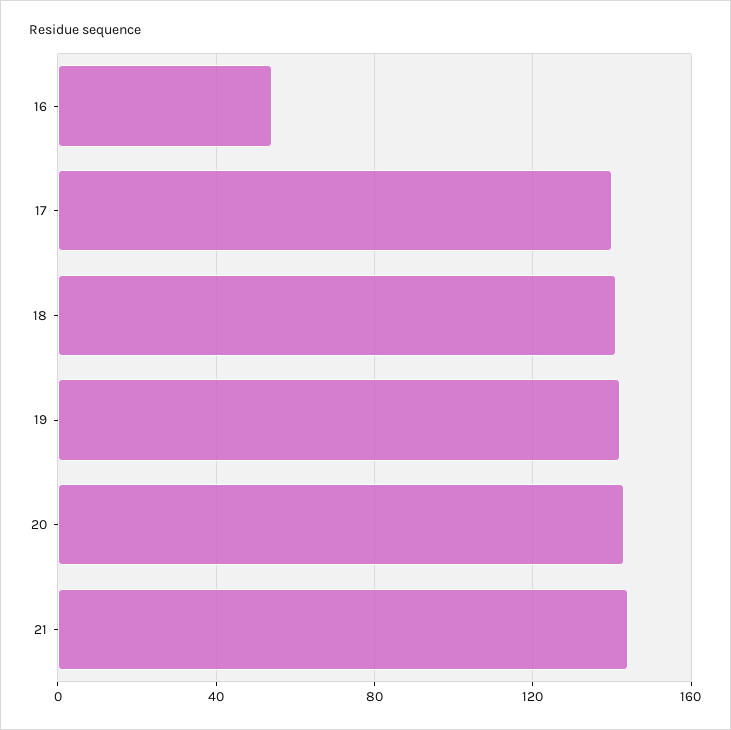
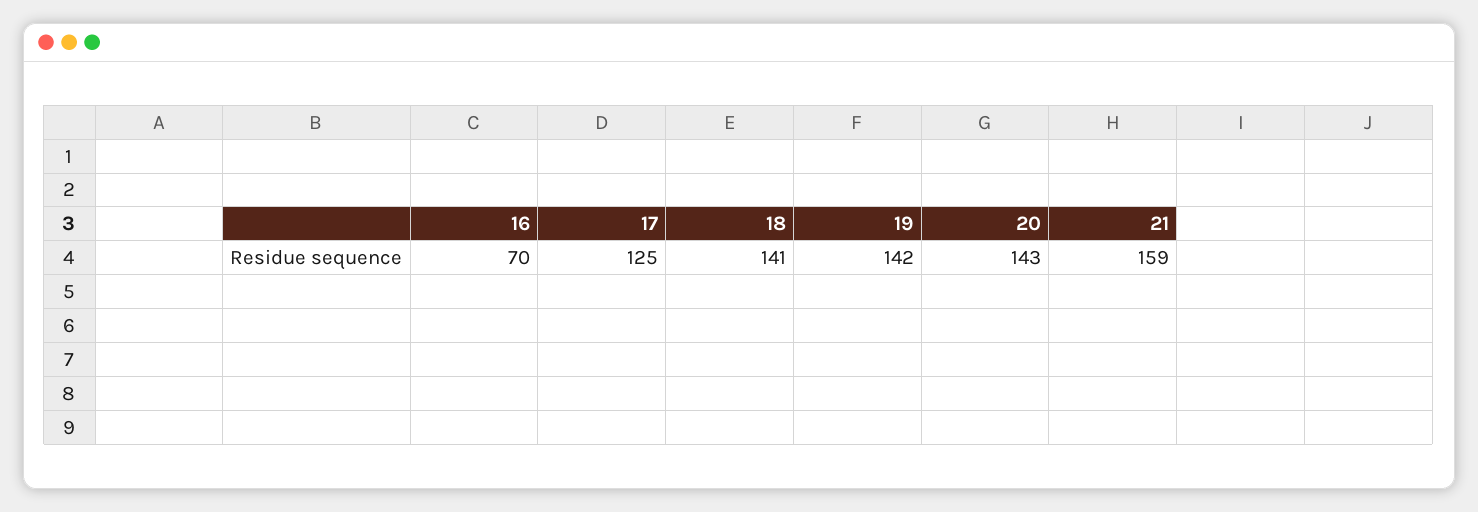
16: 55 -> 70
17: 140 -> 125
21: 145 -> 159

